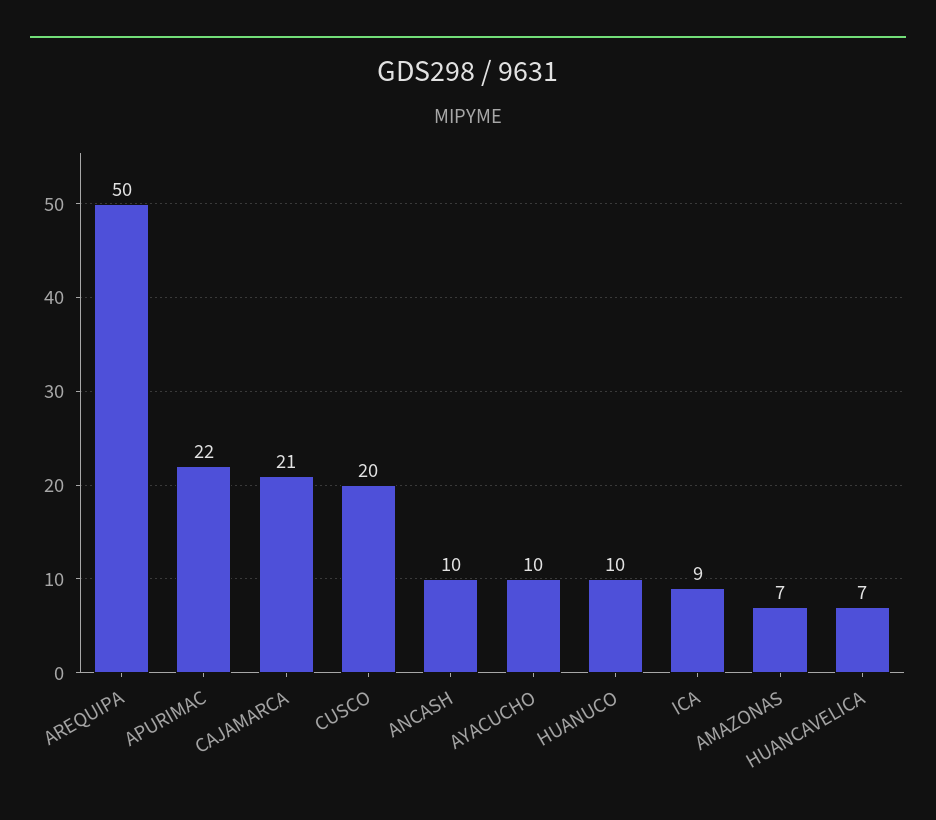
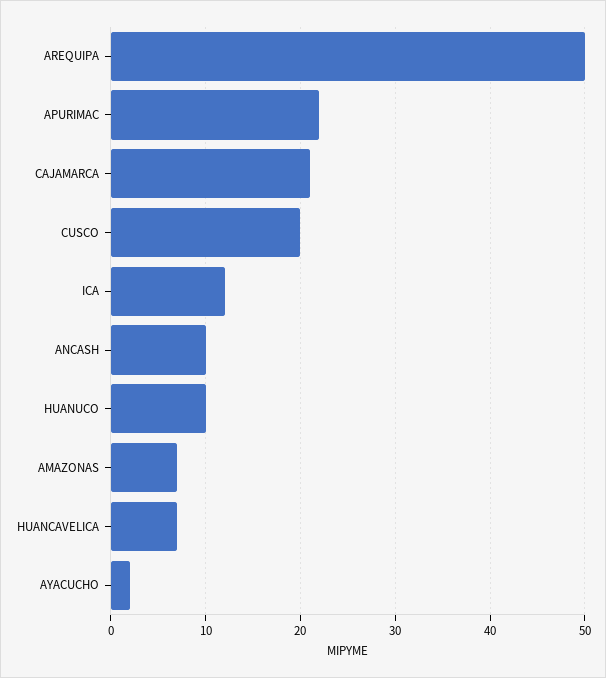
AYACUCHO: 10 -> 2
ICA: 9 -> 12

